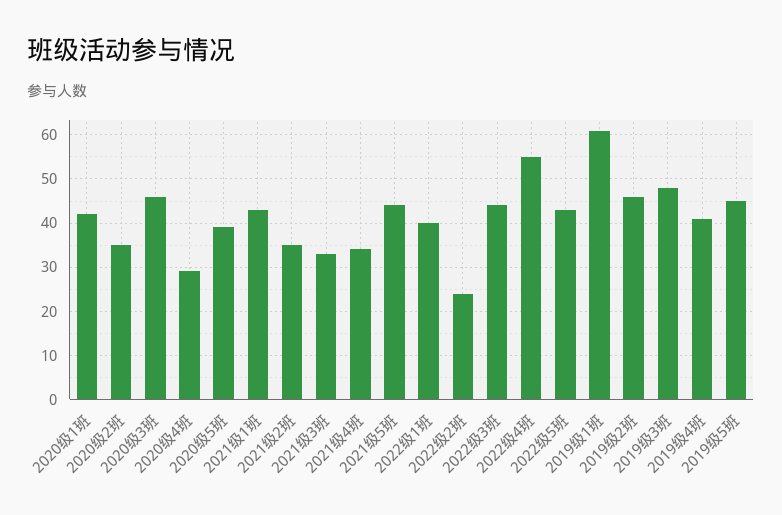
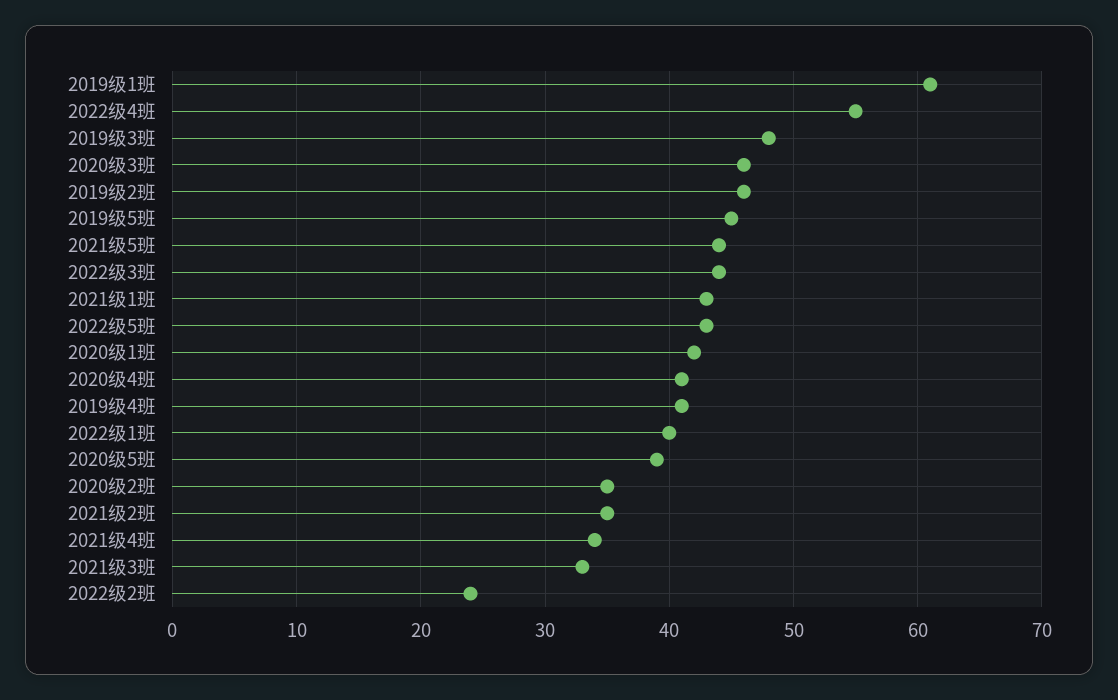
2020级4班: 30 -> 41

